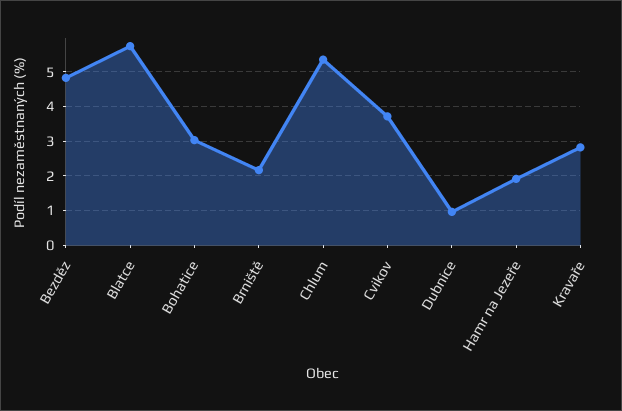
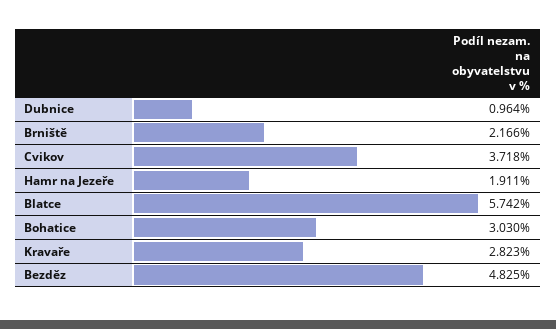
Chlum: 5.4 -> none

